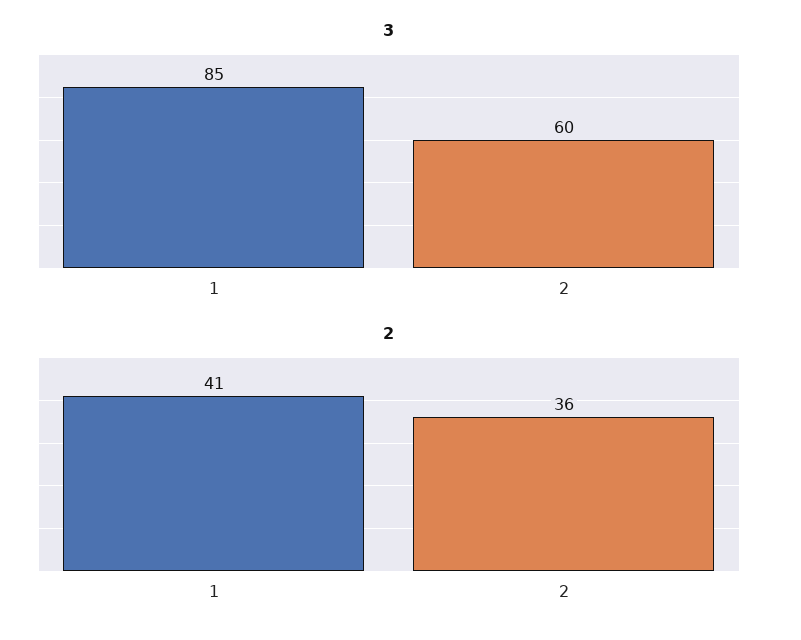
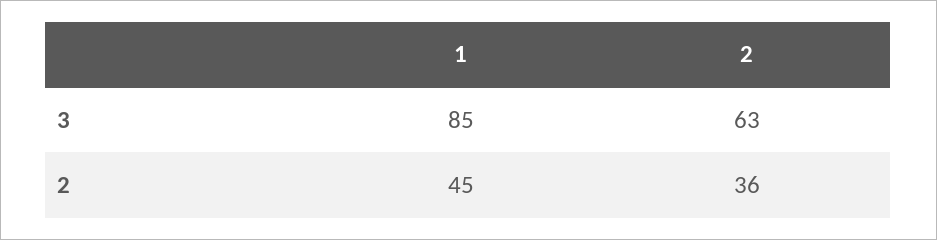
3, 2: 60 -> 63
2, 1: 41 -> 45

